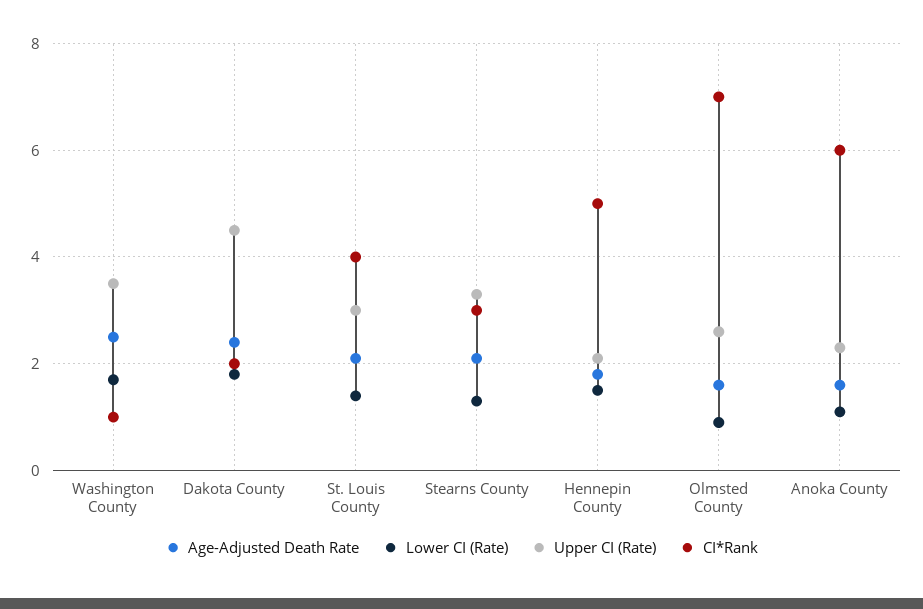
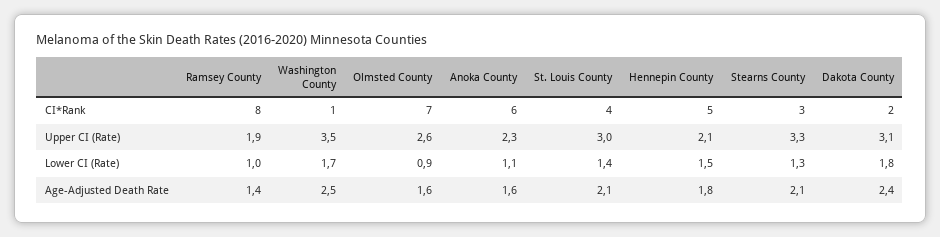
Upper CI (Rate), Dakota County: 4.5 -> 3.1
CI*Rank, Ramsey County: none -> 8
Upper CI (Rate), Ramsey County: none -> 1.9
Lower CI (Rate), Ramsey County: none -> 1
Age-Adjusted Death Rate, Ramsey County: none -> 1.4

